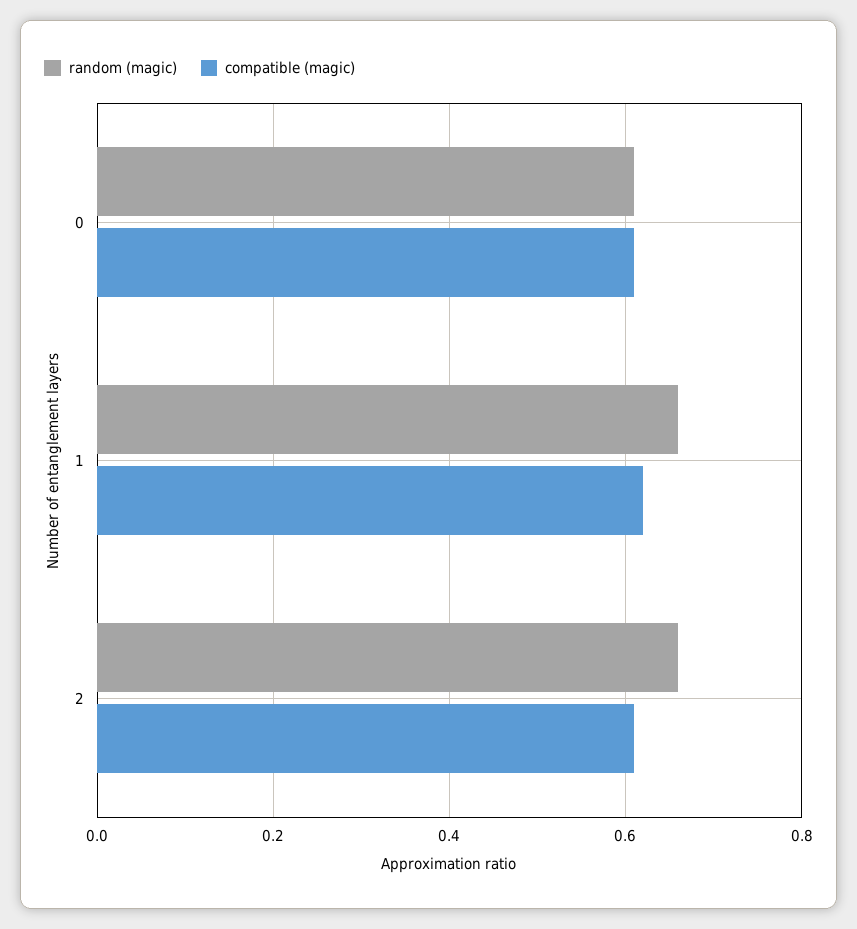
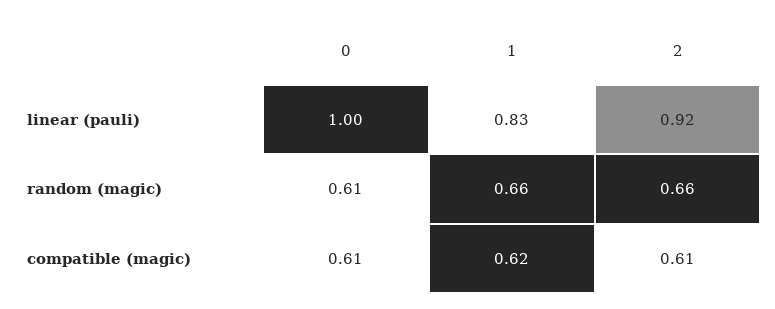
linear (pauli), 0: none -> 1
linear (pauli), 1: none -> 0.83
linear (pauli), 2: none -> 0.92

